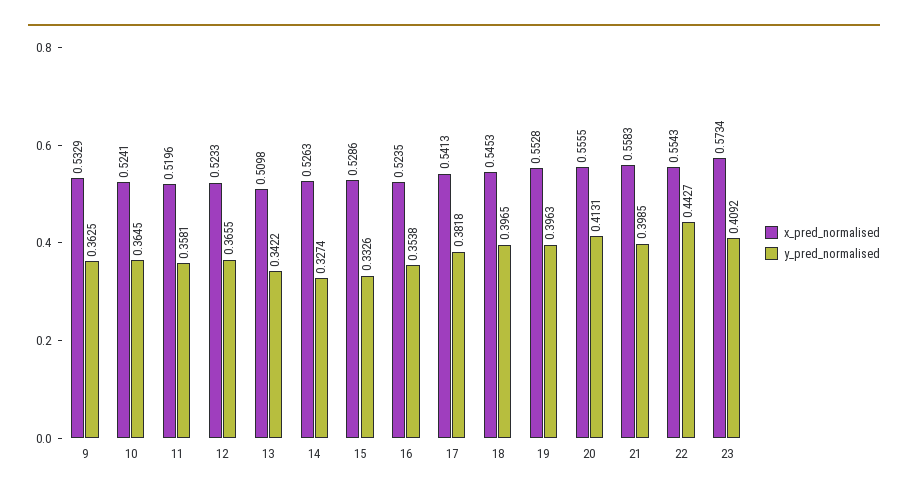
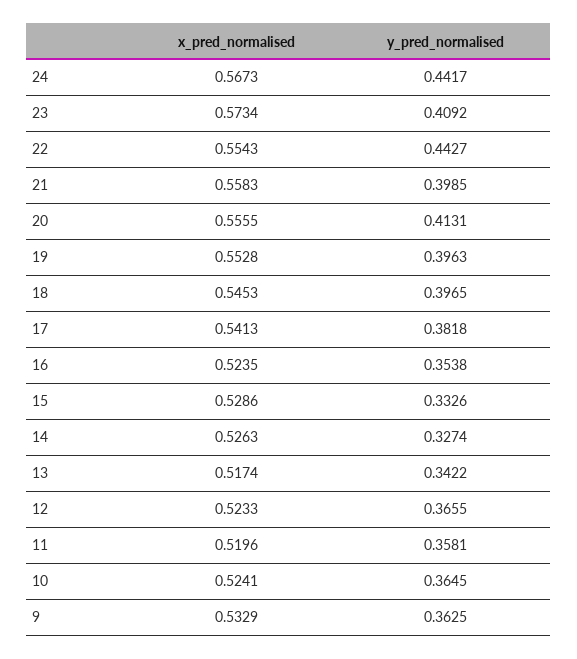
x_pred_normalised, 13: 0.5098 -> 0.5174
x_pred_normalised, 24: none -> 0.5673
y_pred_normalised, 24: none -> 0.4417

